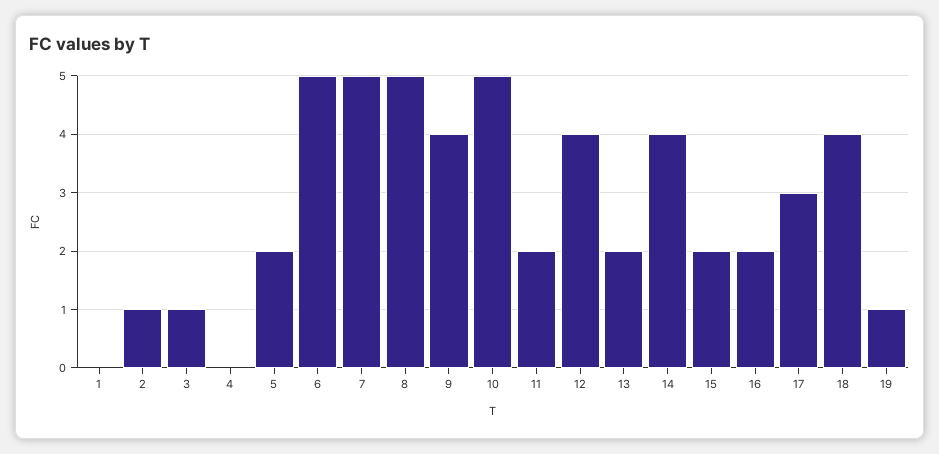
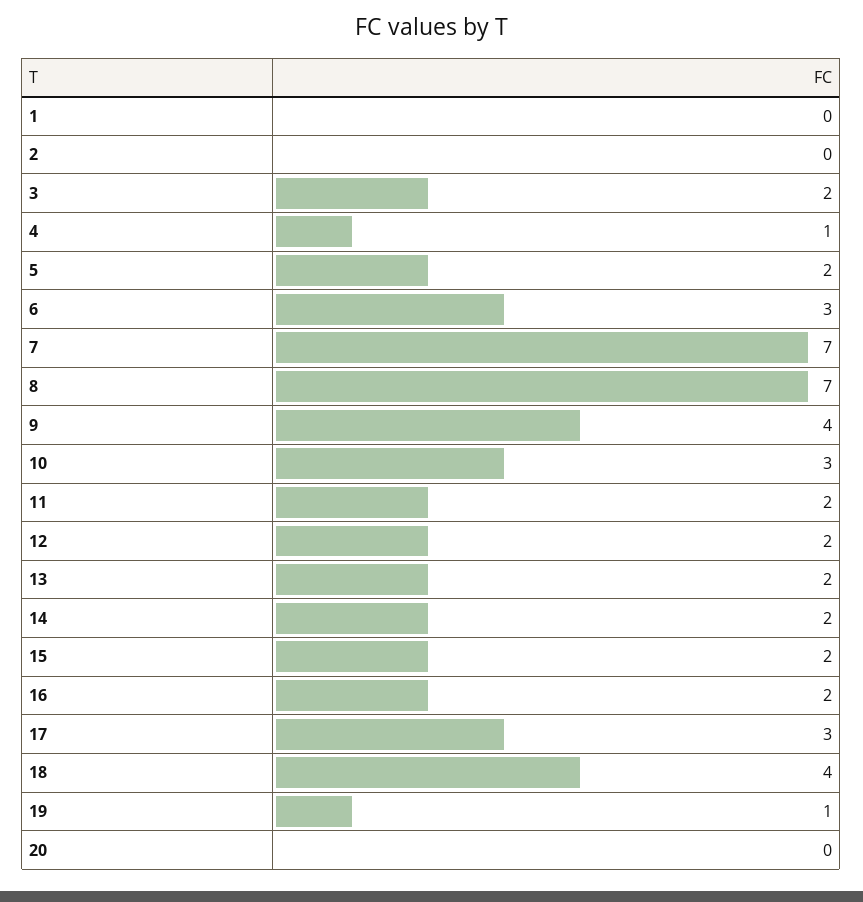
2: 1 -> 0
3: 1 -> 2
4: 0 -> 1
6: 5 -> 3
7: 5 -> 7
8: 5 -> 7
10: 5 -> 3
12: 4 -> 2
14: 4 -> 2
20: none -> 0

